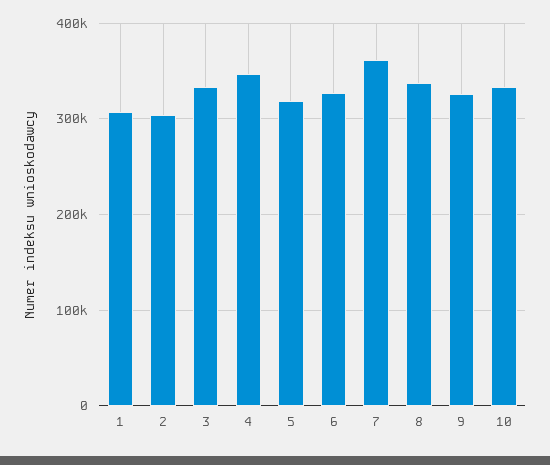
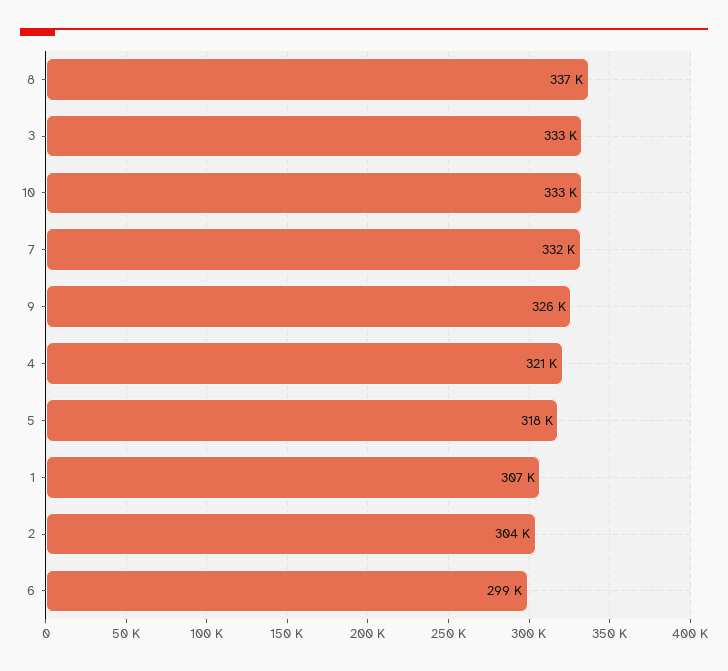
4: 350000 -> 321000
6: 330000 -> 299000
7: 360000 -> 332000

